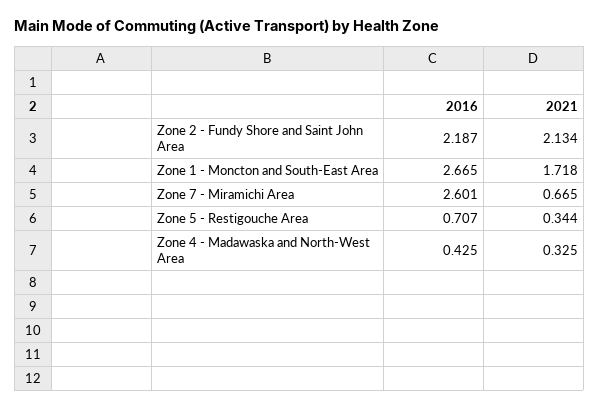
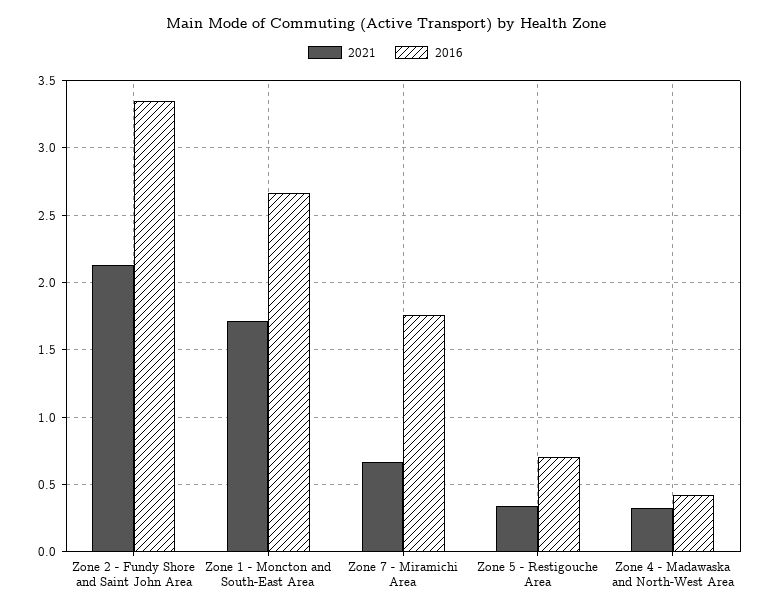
2016, Zone 2 - Fundy Shore and Saint John Area: 2.187 -> 3.35
2016, Zone 7 - Miramichi Area: 2.601 -> 1.75

